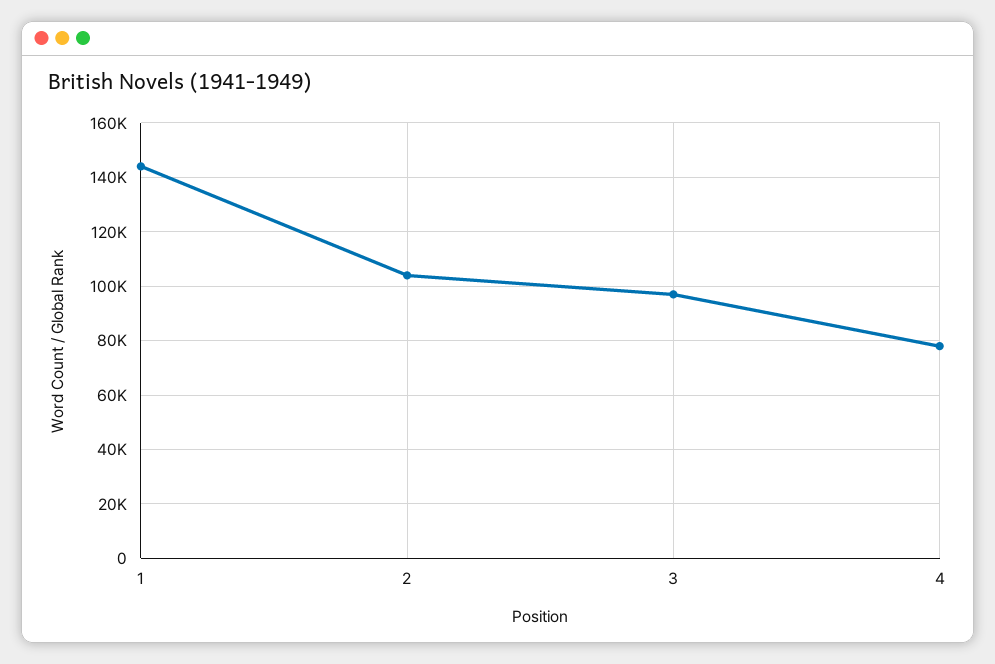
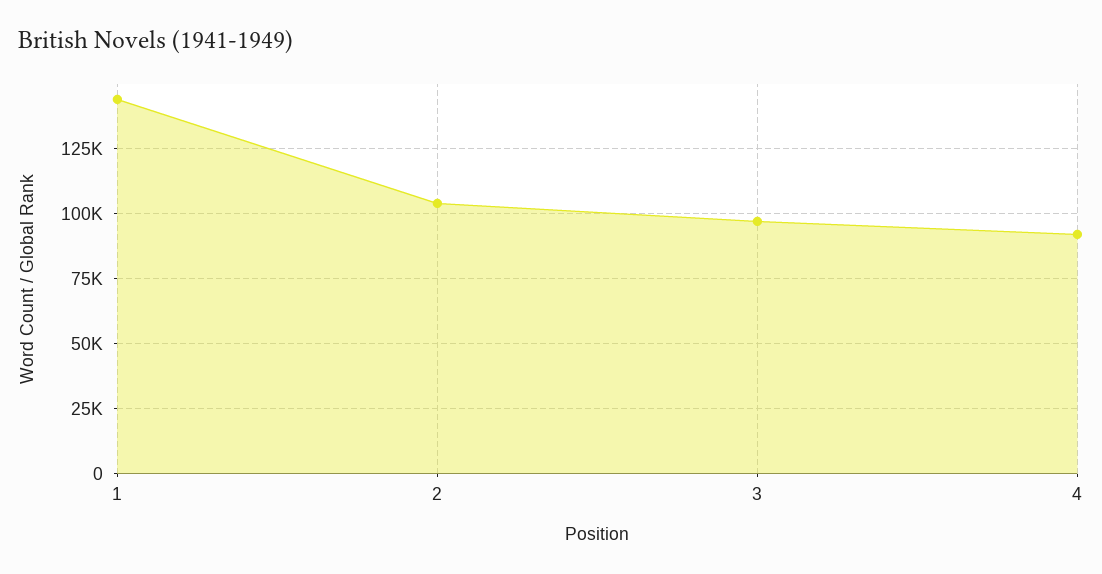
4: 77500 -> 92500

